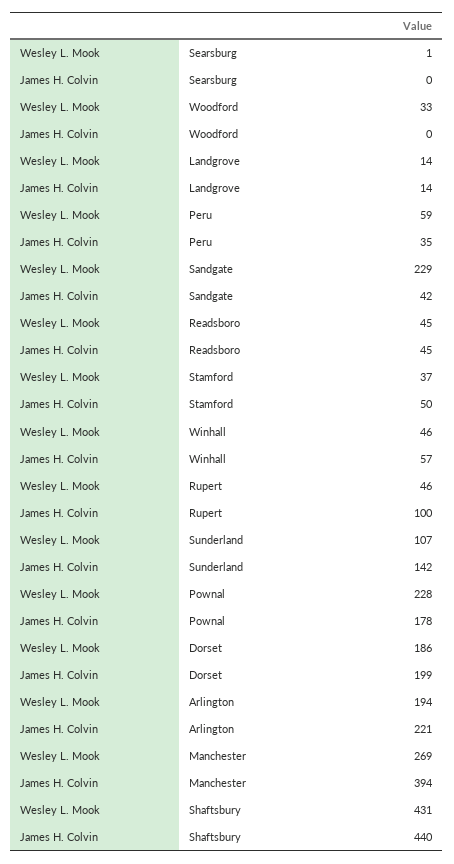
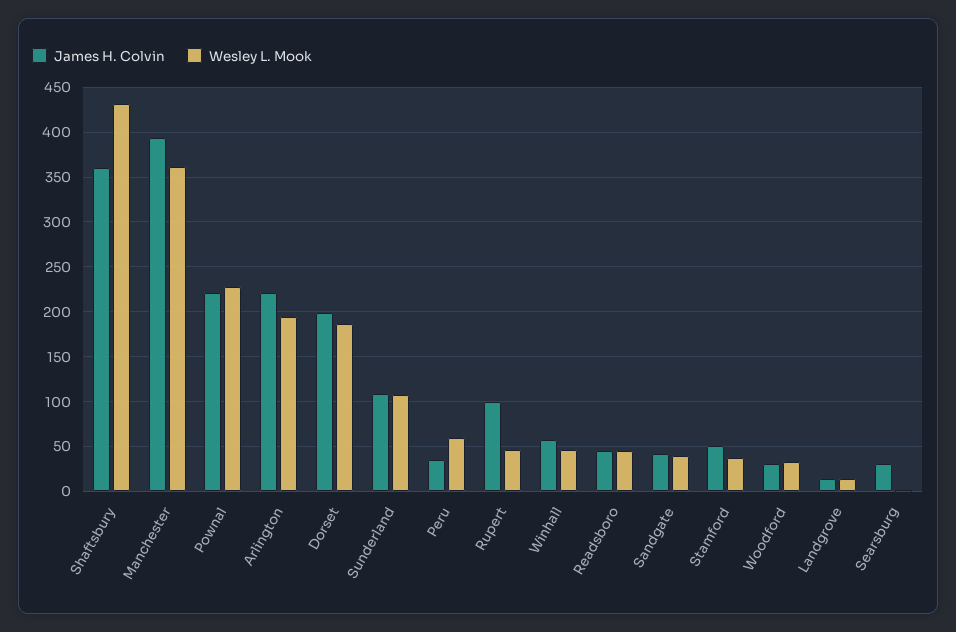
James H. Colvin, Searsburg: 0 -> 30
James H. Colvin, Woodford: 0 -> 30
Wesley L. Mook, Sandgate: 229 -> 40
James H. Colvin, Sunderland: 142 -> 110
James H. Colvin, Pownal: 178 -> 220
Wesley L. Mook, Manchester: 269 -> 360
James H. Colvin, Shaftsbury: 440 -> 360

